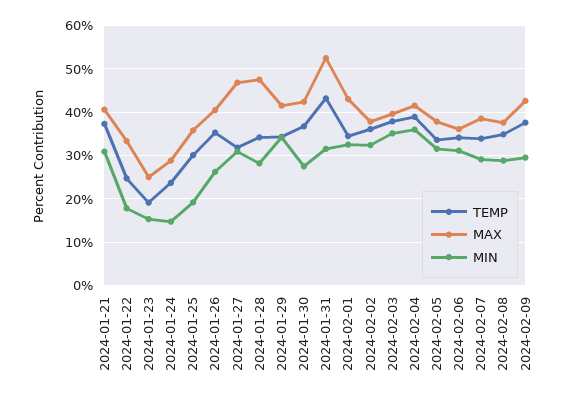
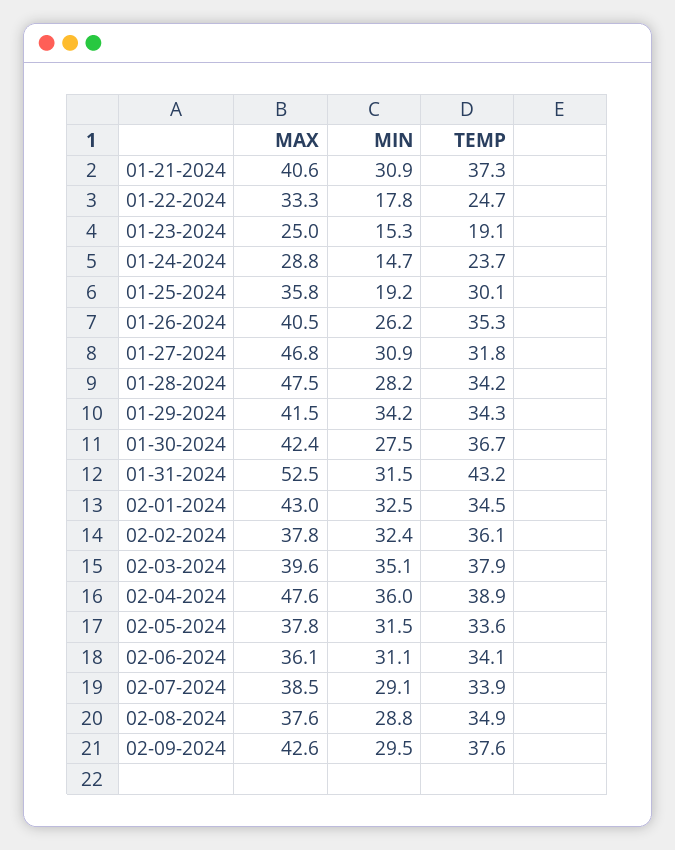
MAX, 2024-02-04: 42 -> 47.6

